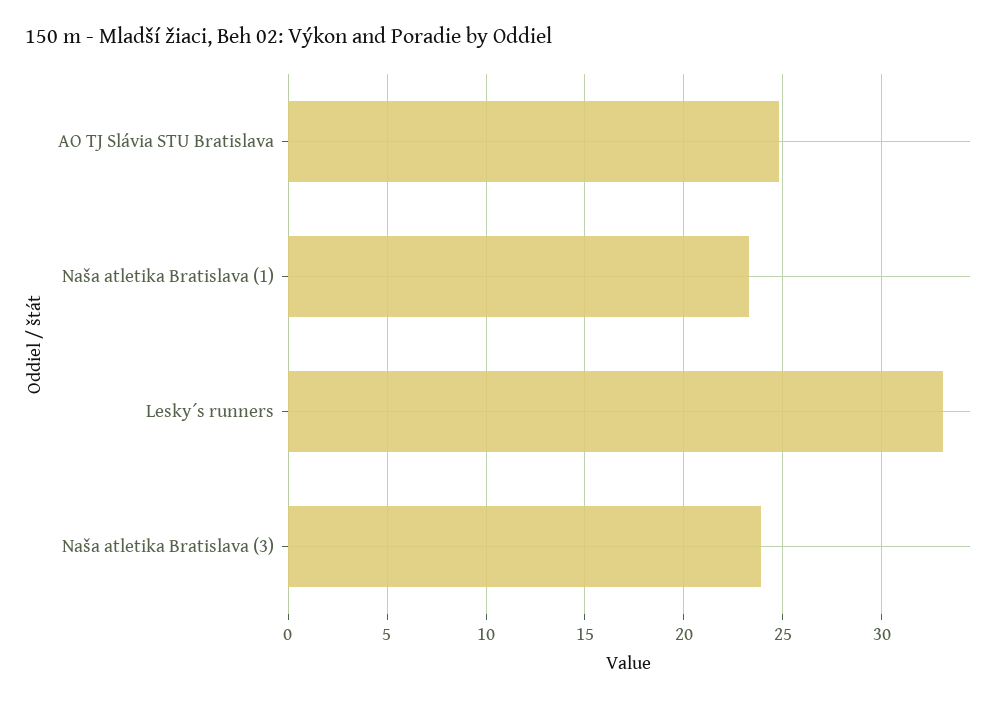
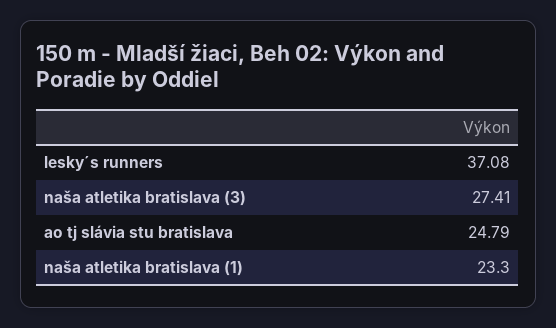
Lesky´s runners: 33 -> 37.08
Naša atletika Bratislava (3): 24 -> 27.41

